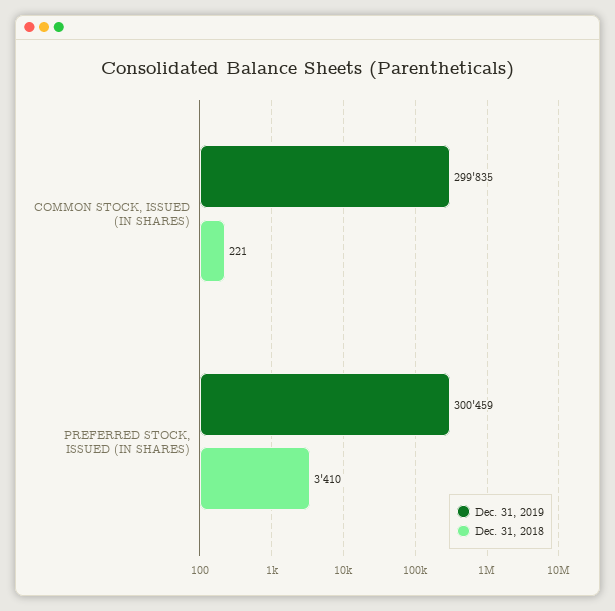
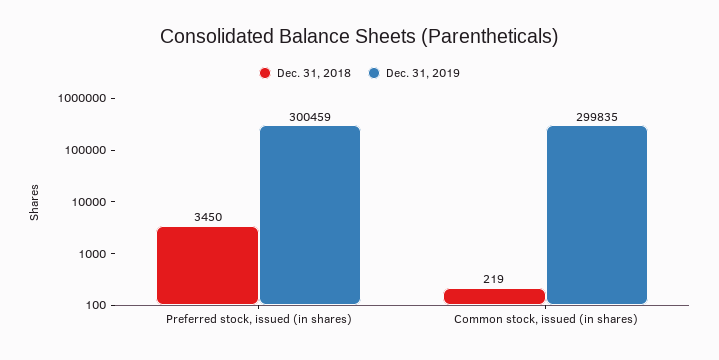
Dec. 31, 2018, COMMON STOCK, ISSUED (IN SHARES): 221 -> 219
Dec. 31, 2018, PREFERRED STOCK, ISSUED (IN SHARES): 3410 -> 3450

